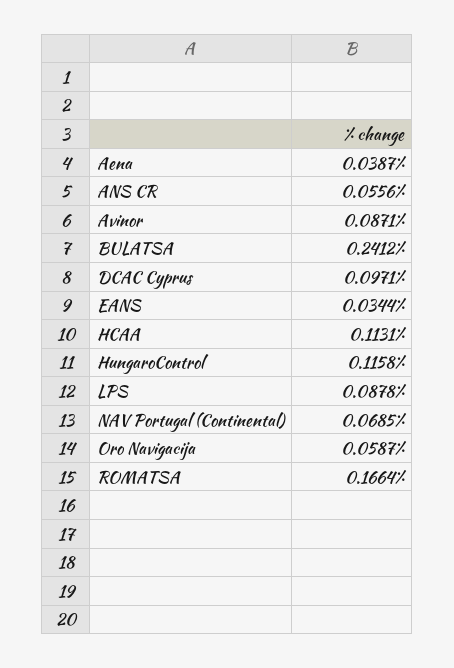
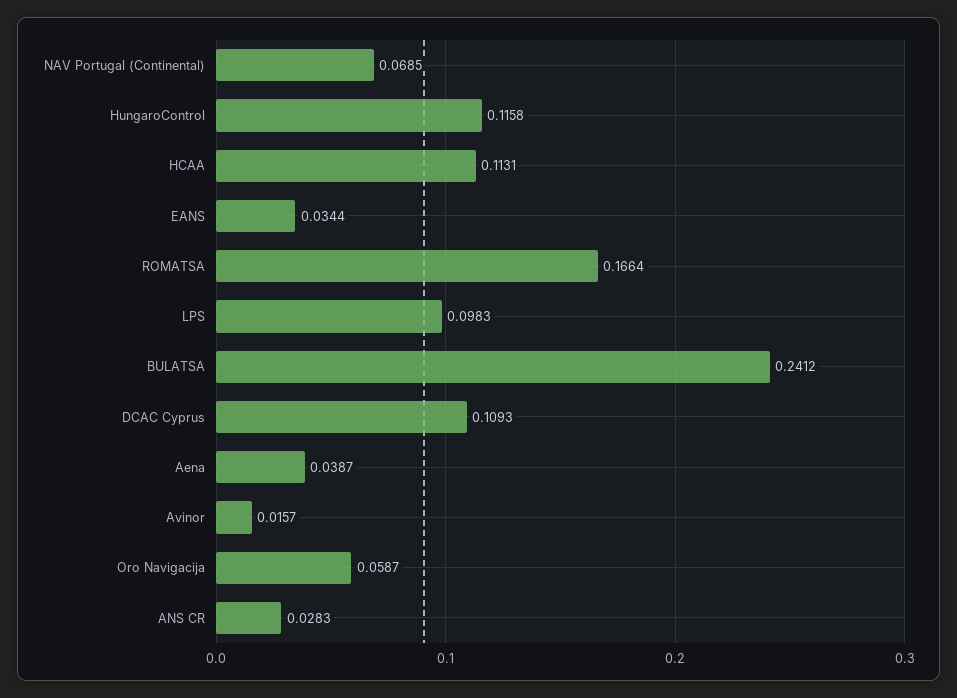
ANS CR: 0.0556 -> 0.0283
Avinor: 0.0871 -> 0.0157
DCAC Cyprus: 0.0971 -> 0.1093
LPS: 0.0878 -> 0.0983

